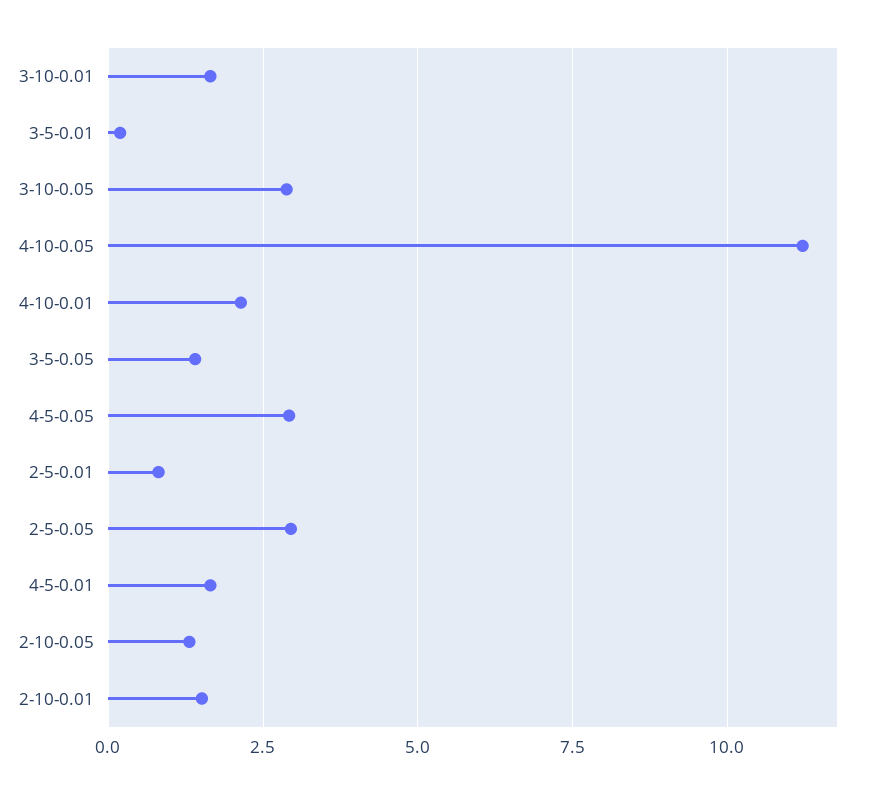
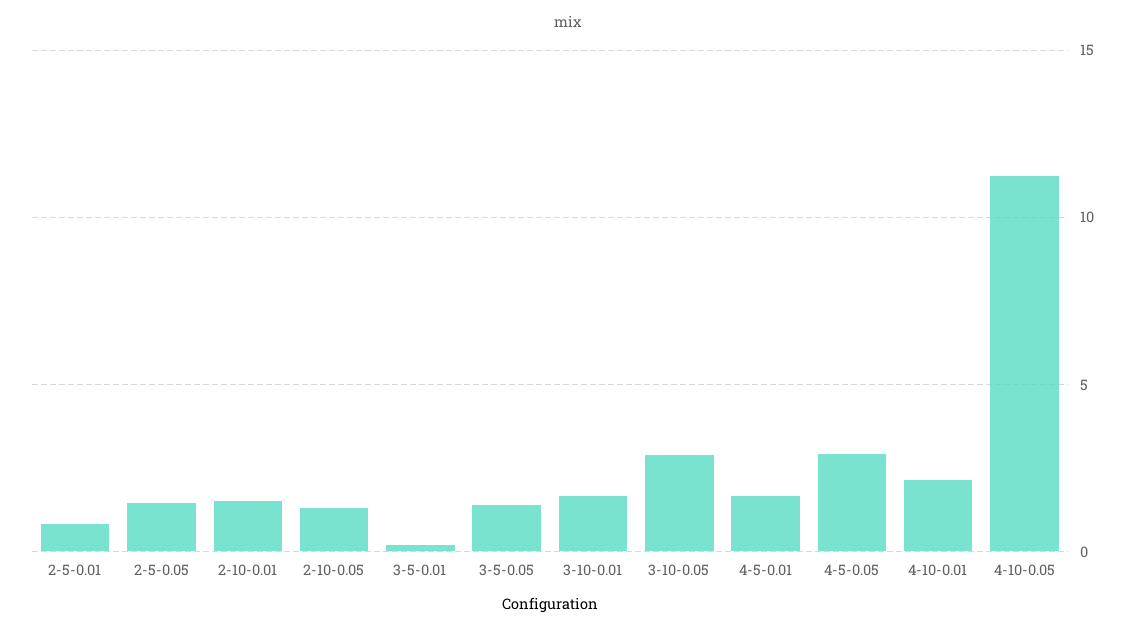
2-5-0.05: 3 -> 1.5

